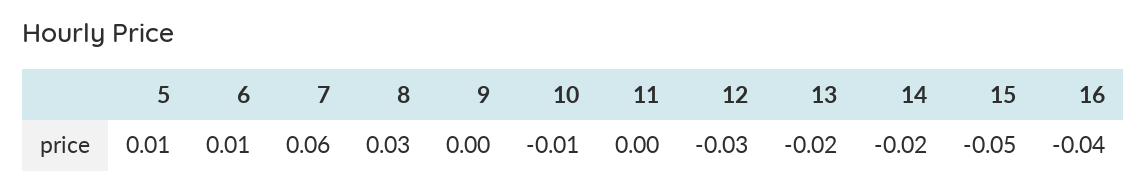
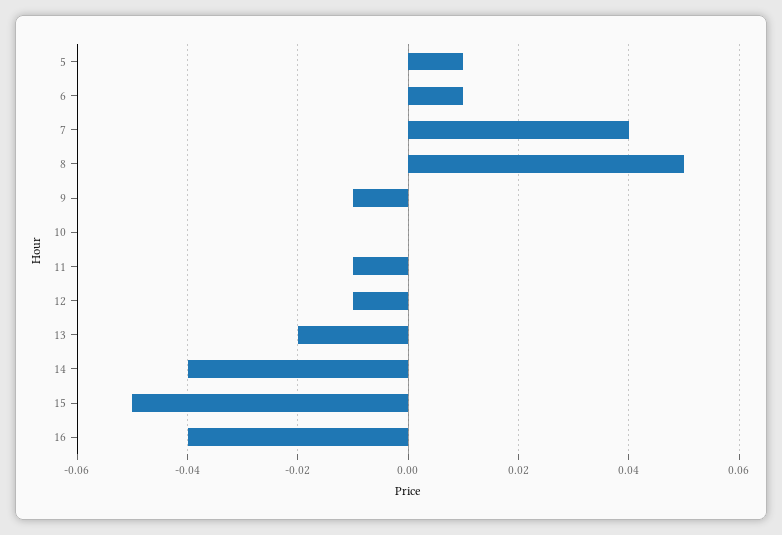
7: 0.06 -> 0.04
8: 0.03 -> 0.05
9: 0 -> -0.01
10: -0.01 -> 0
11: 0 -> -0.01
12: -0.03 -> -0.01
14: -0.02 -> -0.04

